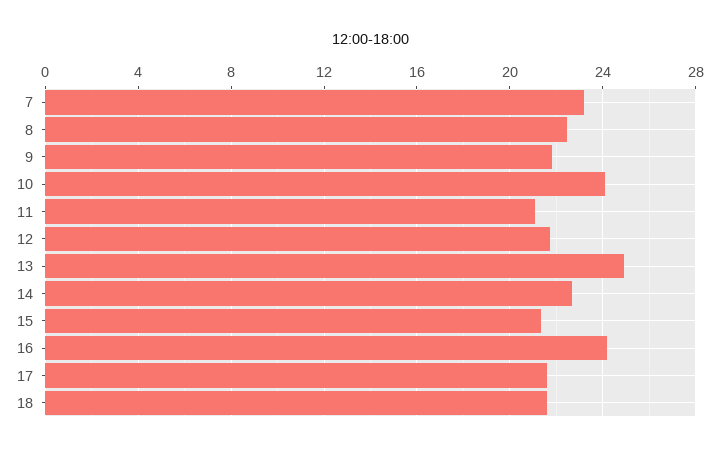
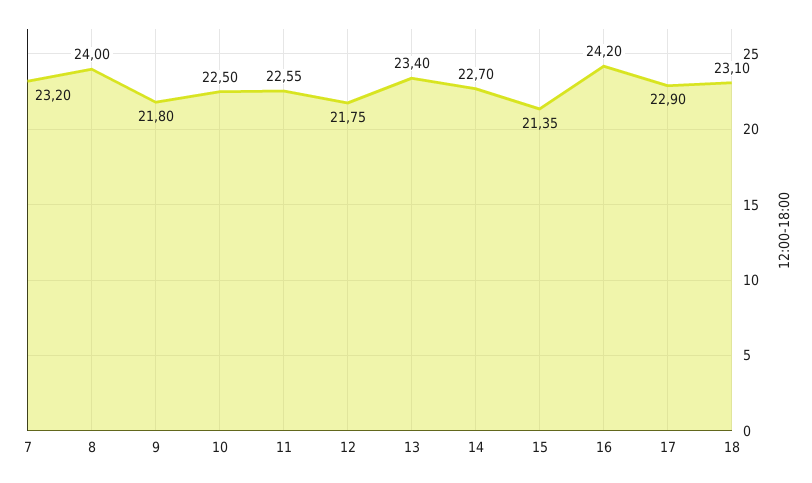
8: 22.5 -> 24
10: 24 -> 22.5
11: 21 -> 22.55
13: 25 -> 23.4
17: 21.5 -> 22.9
18: 21.5 -> 23.1

